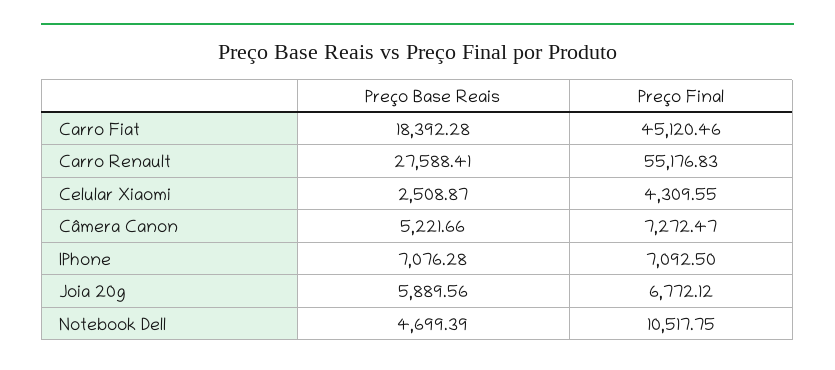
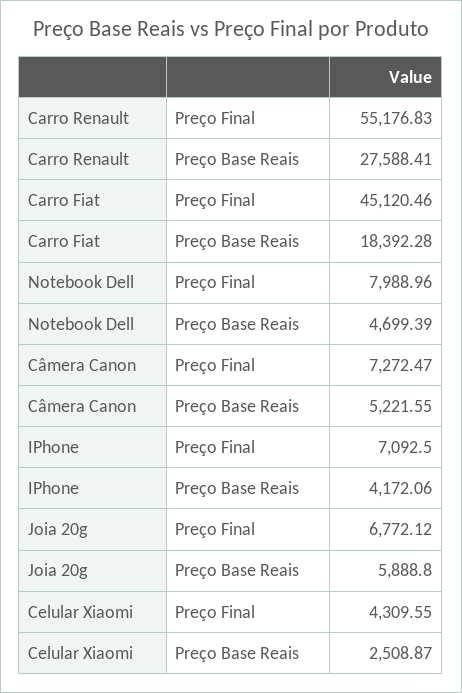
Preço Base Reais, Câmera Canon: 5221.66 -> 5221.55
Preço Base Reais, IPhone: 7076.28 -> 4172.06
Preço Base Reais, Joia 20g: 5889.56 -> 5888.8
Preço Final, Notebook Dell: 10517.75 -> 7988.96

